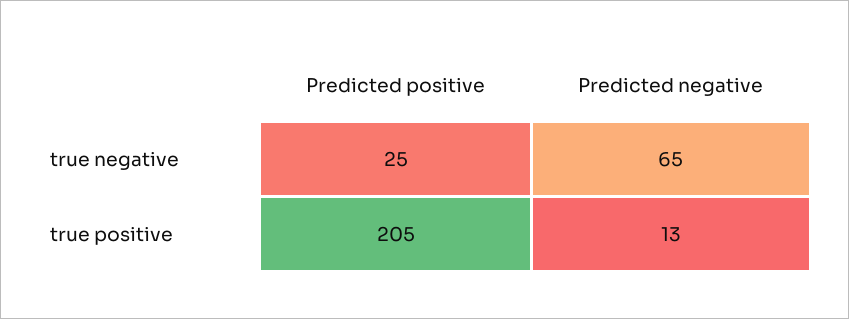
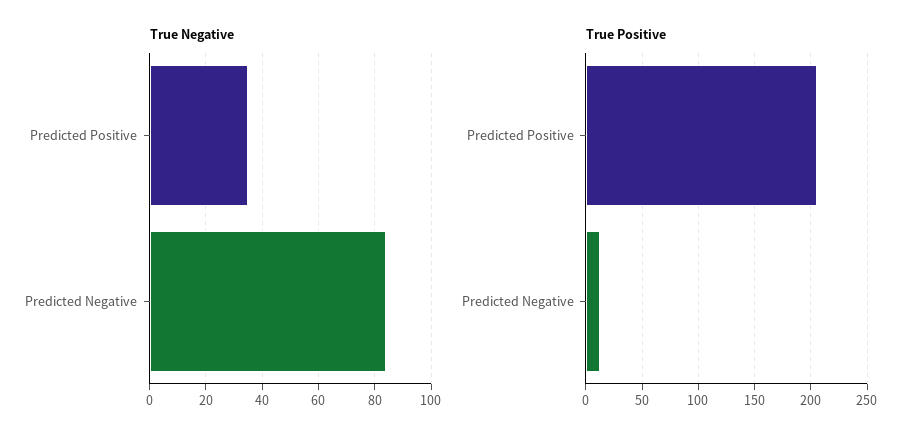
true negative, Predicted positive: 25 -> 35
true negative, Predicted negative: 65 -> 85

